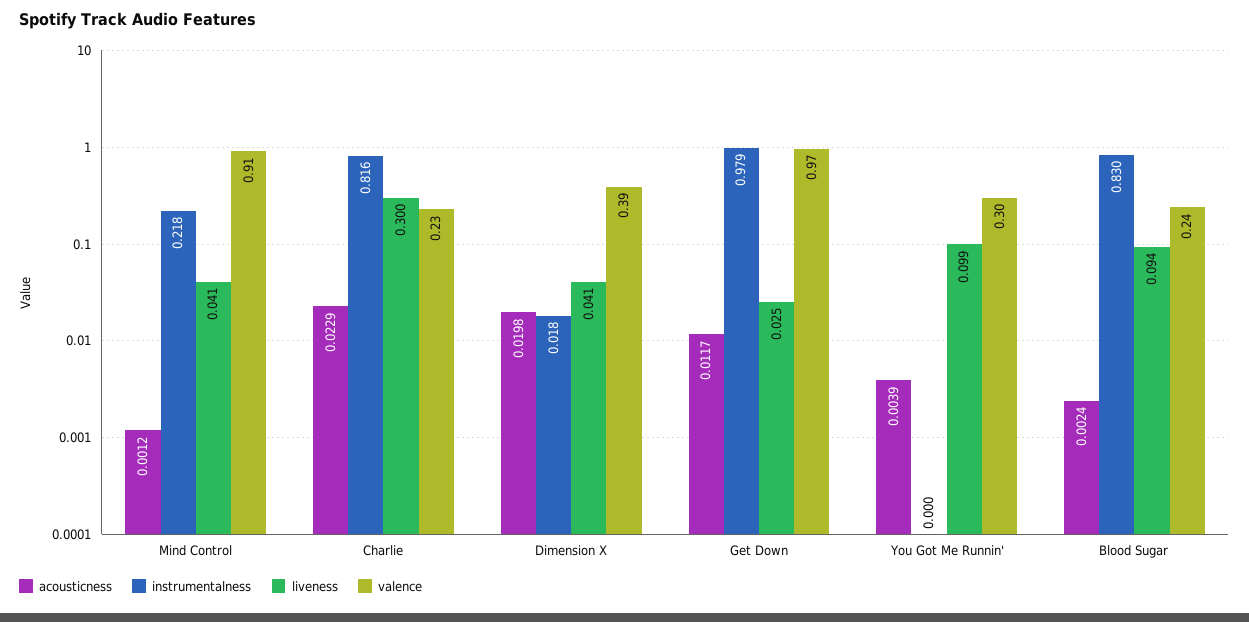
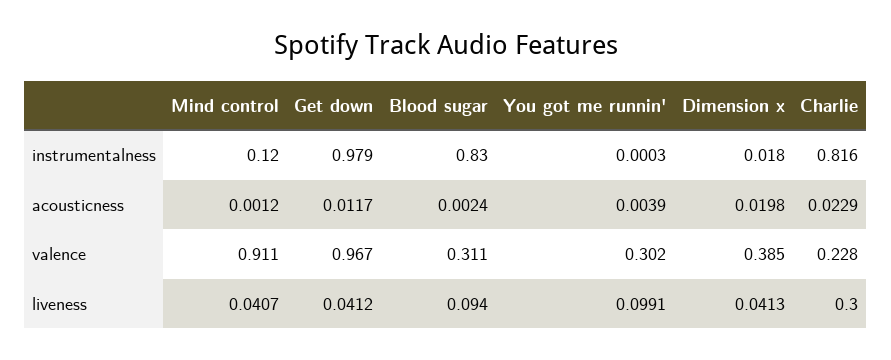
instrumentalness, Mind Control: 0.218 -> 0.12
liveness, Get Down: 0.025 -> 0.0412
valence, Blood Sugar: 0.24 -> 0.311

